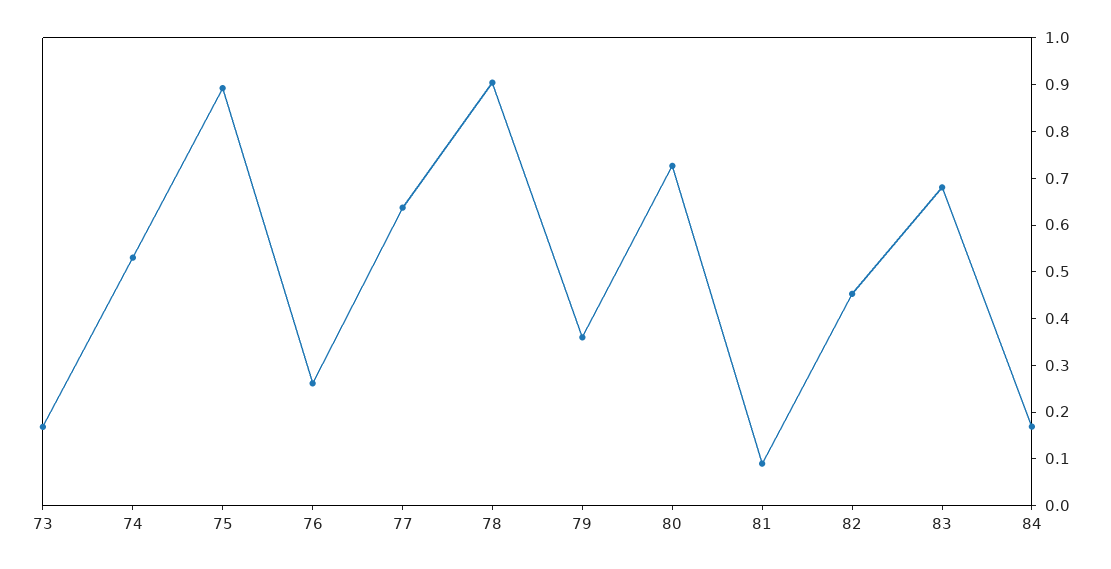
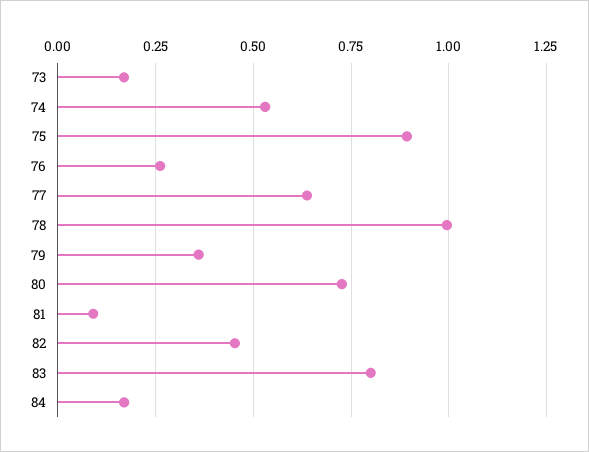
78: 0.9 -> 1
83: 0.68 -> 0.8

